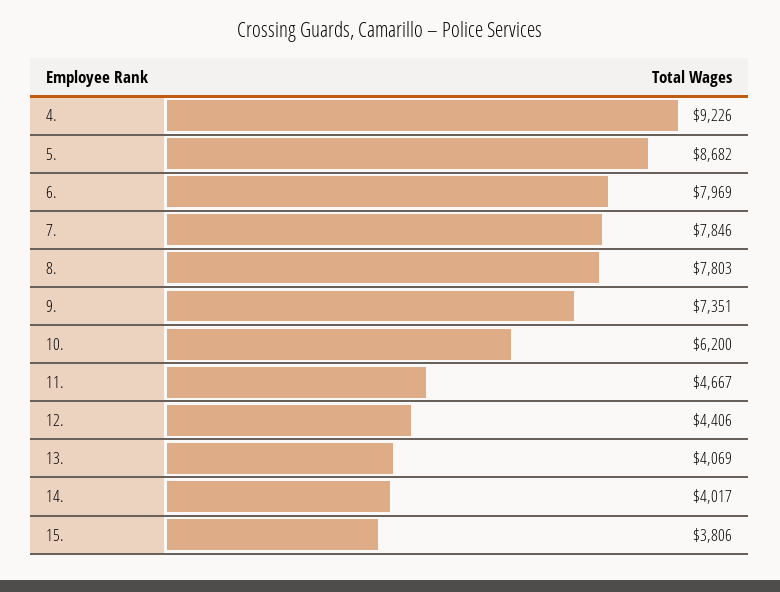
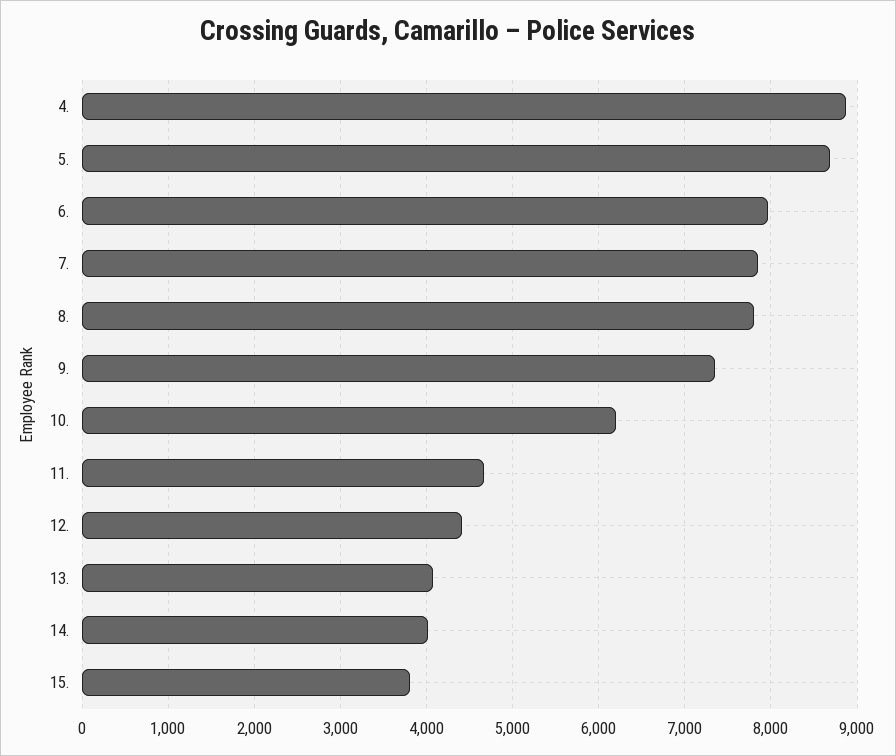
4.: 9226 -> 8900

